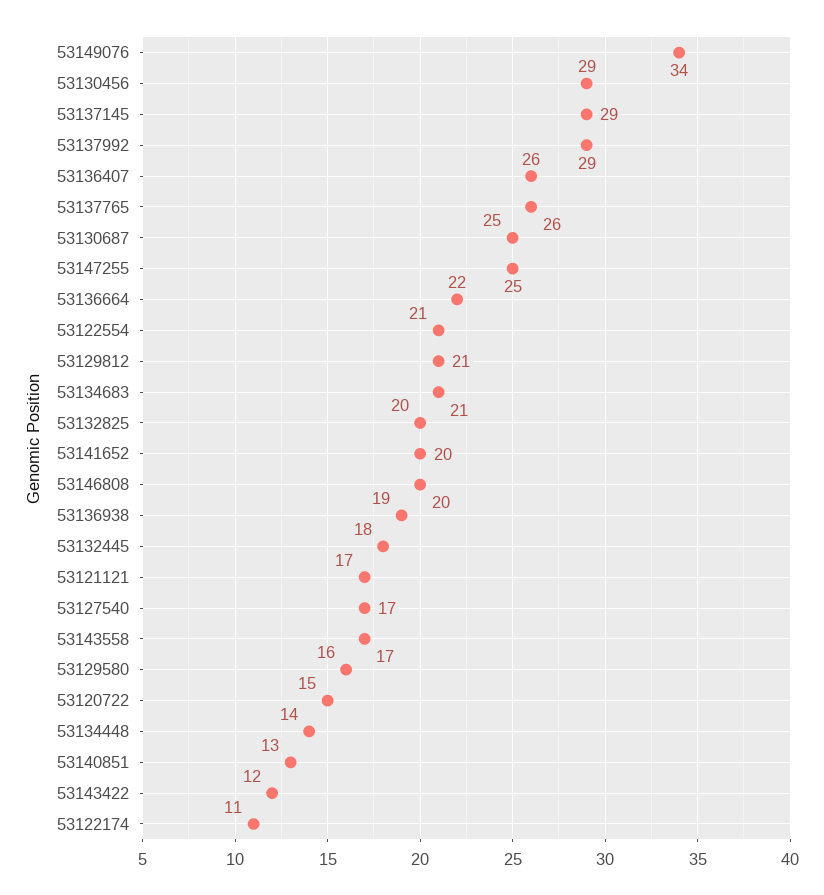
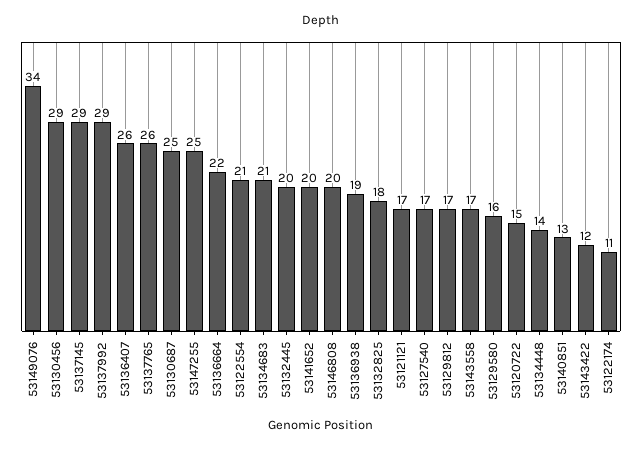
53129812: 21 -> 17
53132825: 20 -> 18
53132445: 18 -> 20

